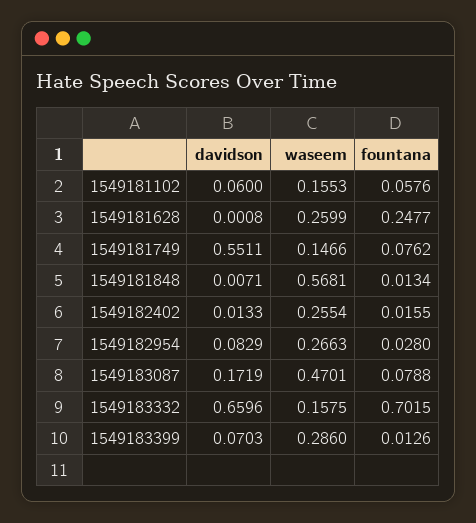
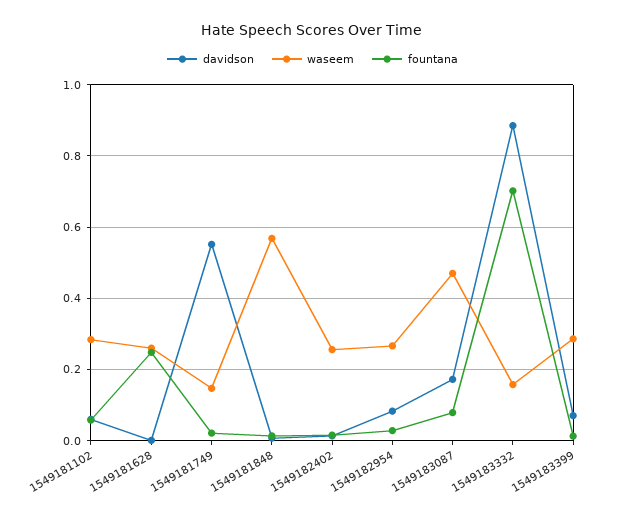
waseem, 1549181102: 0.1553 -> 0.28
fountana, 1549181749: 0.0762 -> 0.02
davidson, 1549183332: 0.6596 -> 0.88

